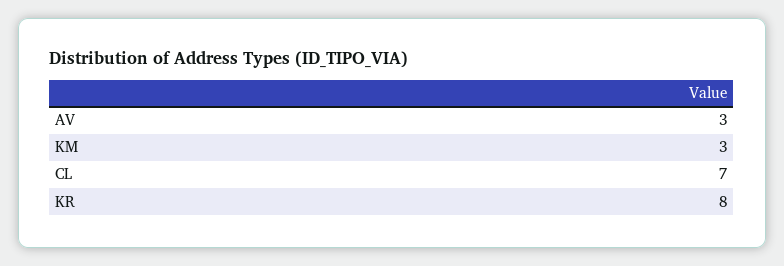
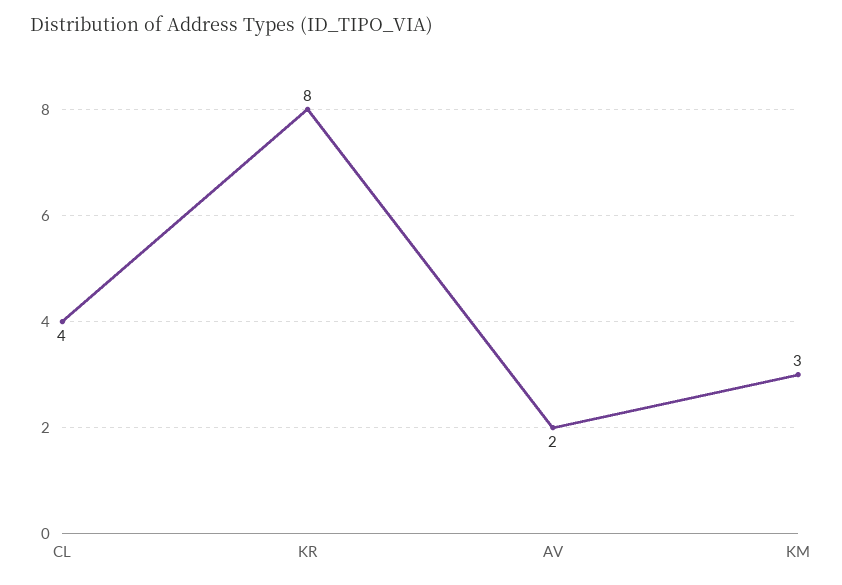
AV: 3 -> 2
CL: 7 -> 4

